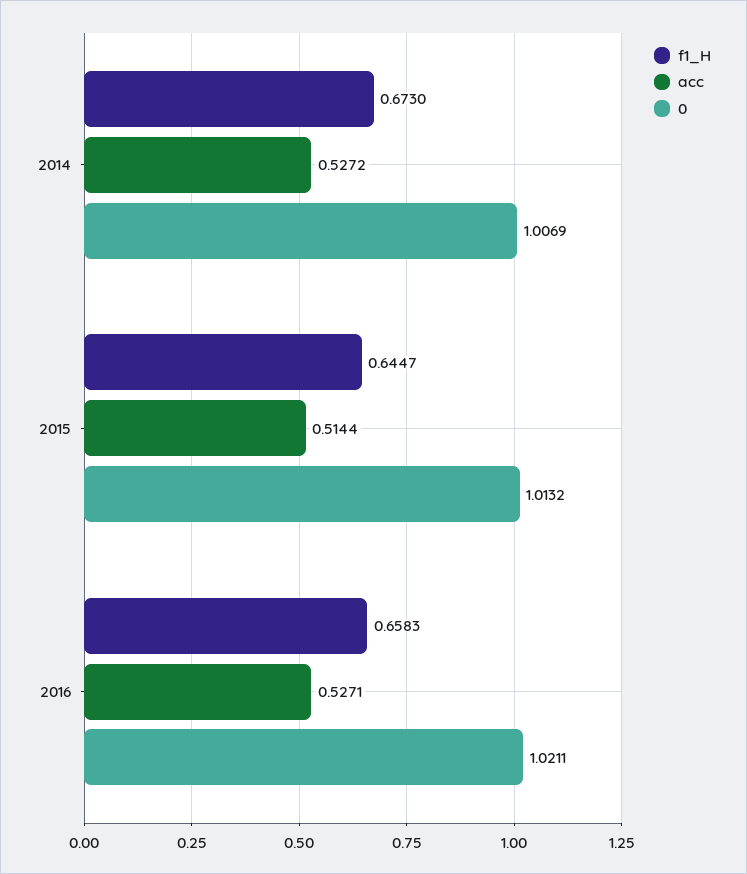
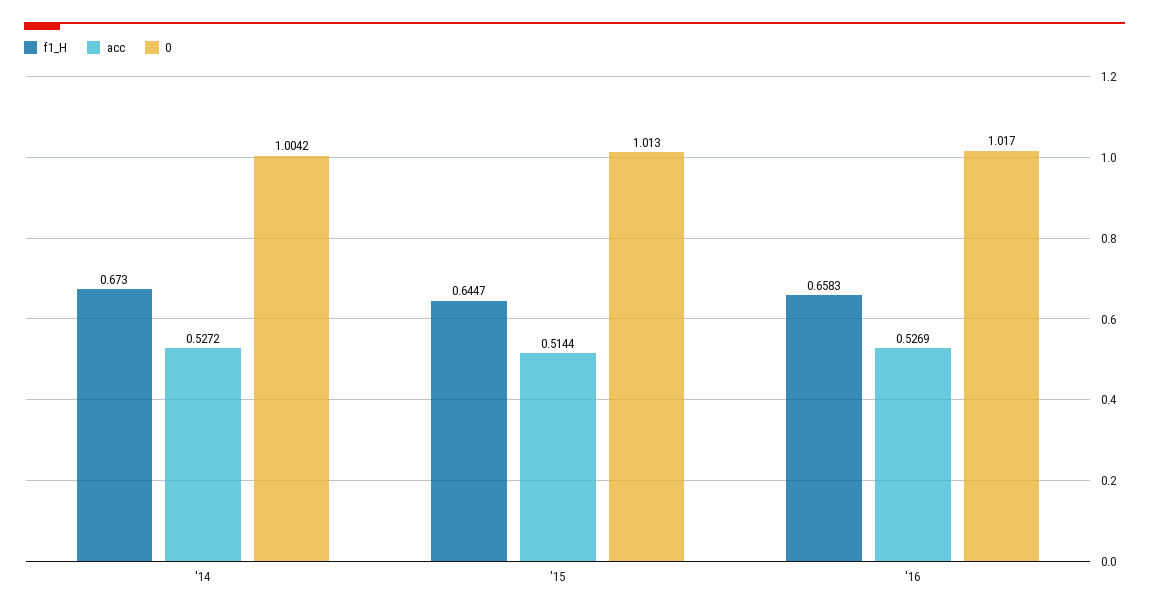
0, 2014: 1.0069 -> 1.0042
0, 2015: 1.0132 -> 1.013
acc, 2016: 0.5271 -> 0.5269
0, 2016: 1.0211 -> 1.017

